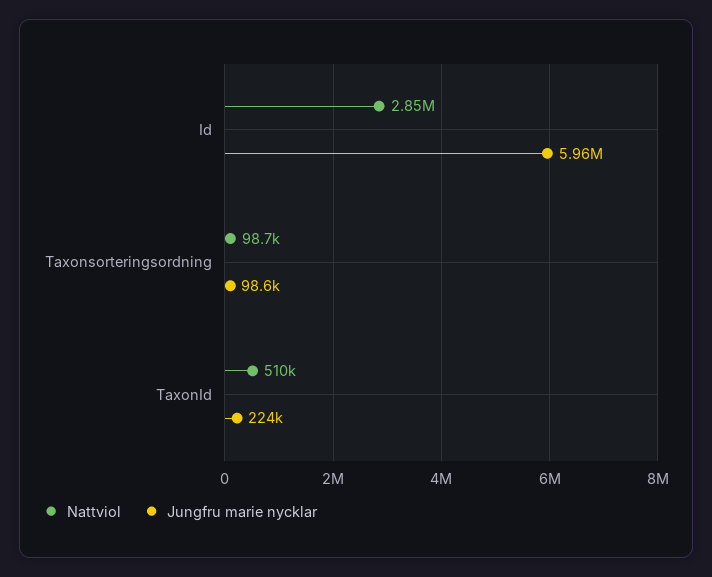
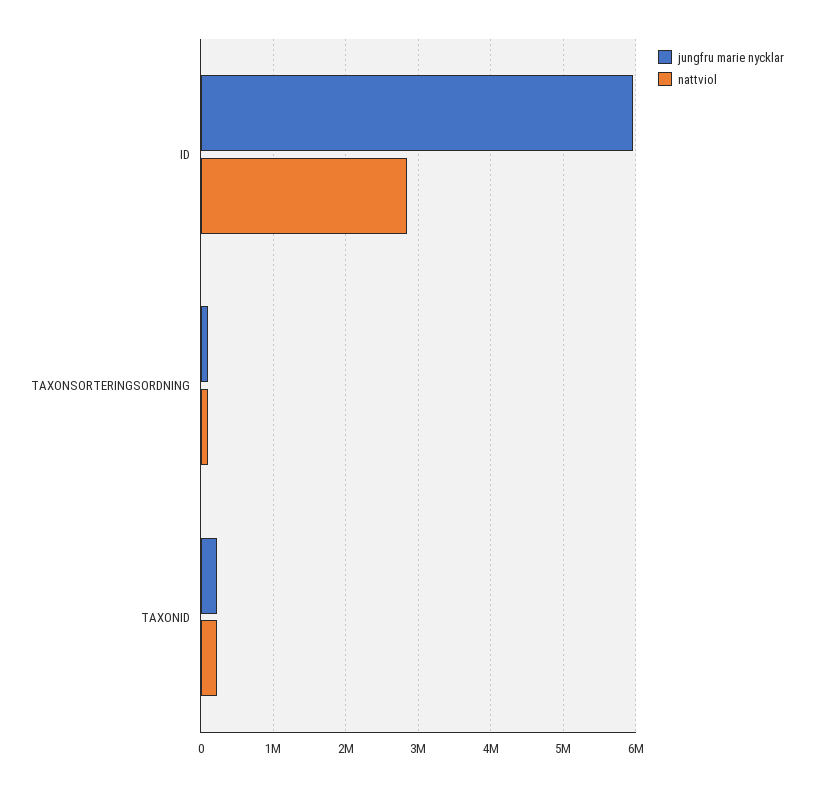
Nattviol, TaxonId: 510000 -> 200000

